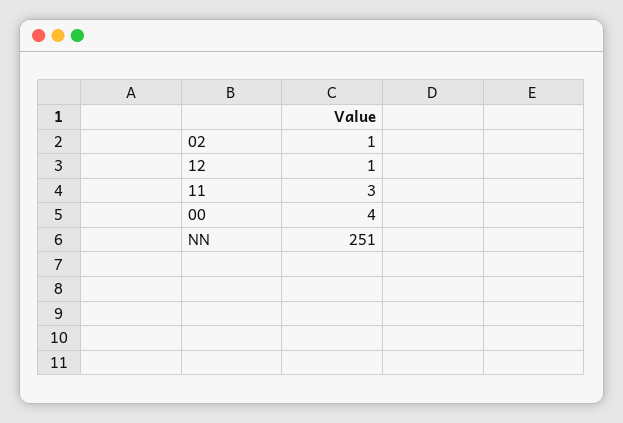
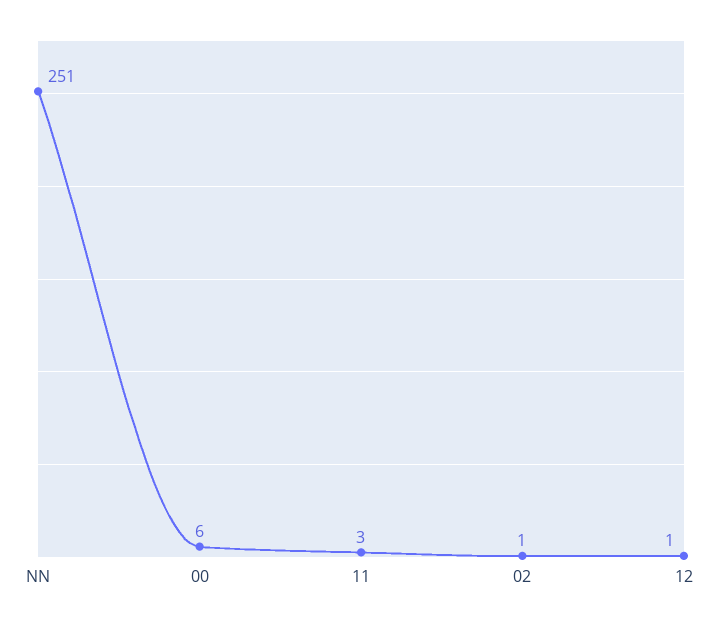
00: 4 -> 6

